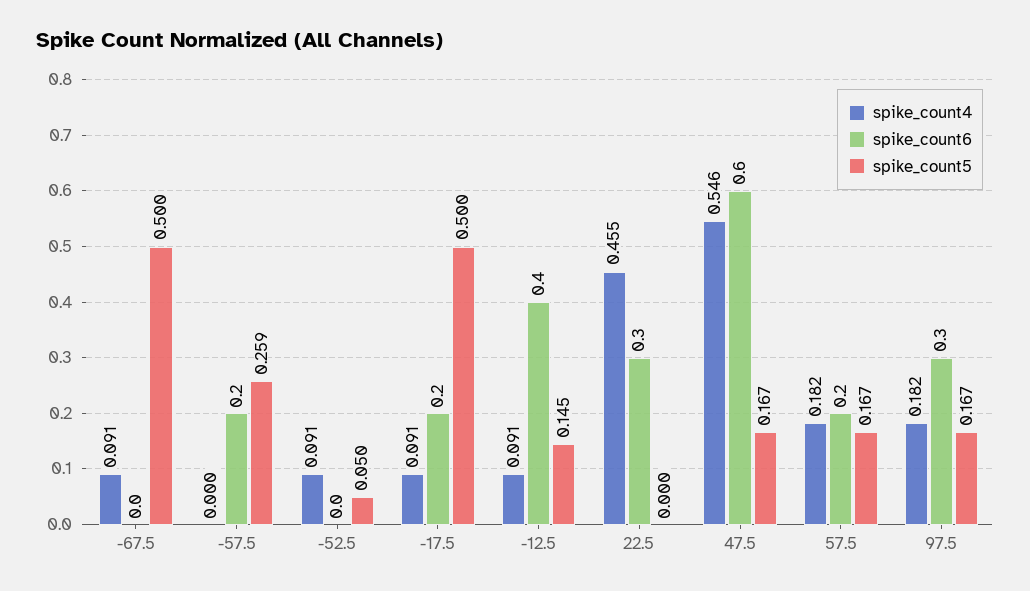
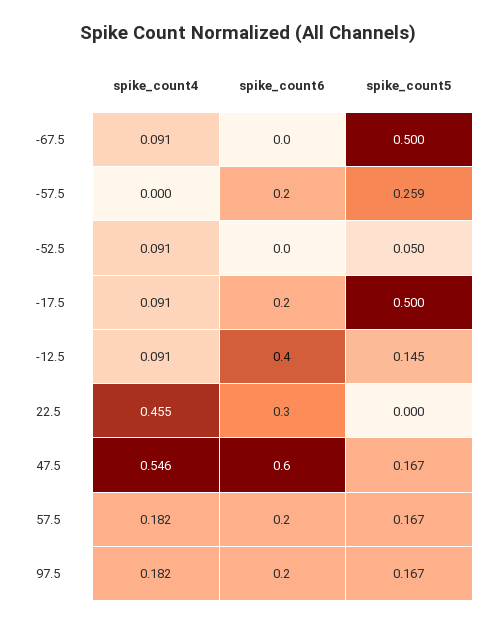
spike_count6, 97.5: 0.3 -> 0.2

